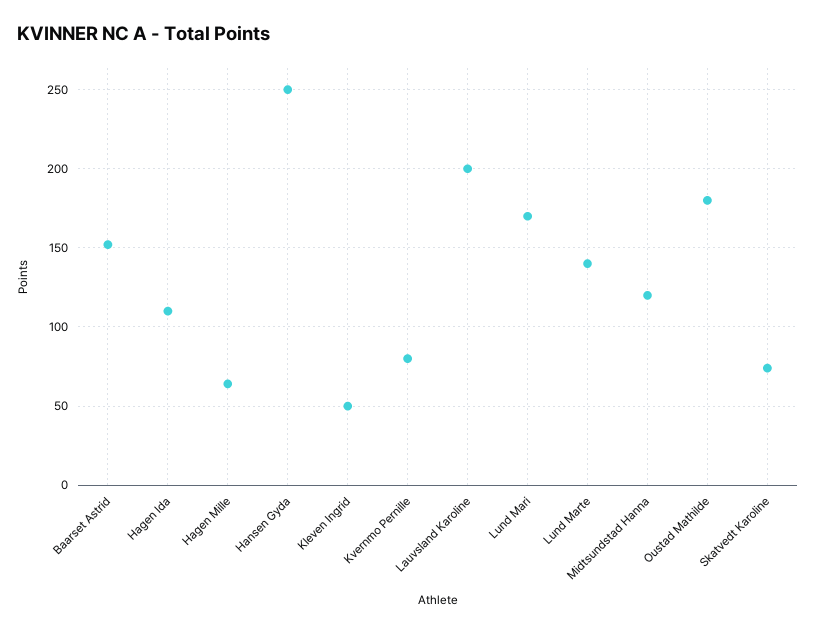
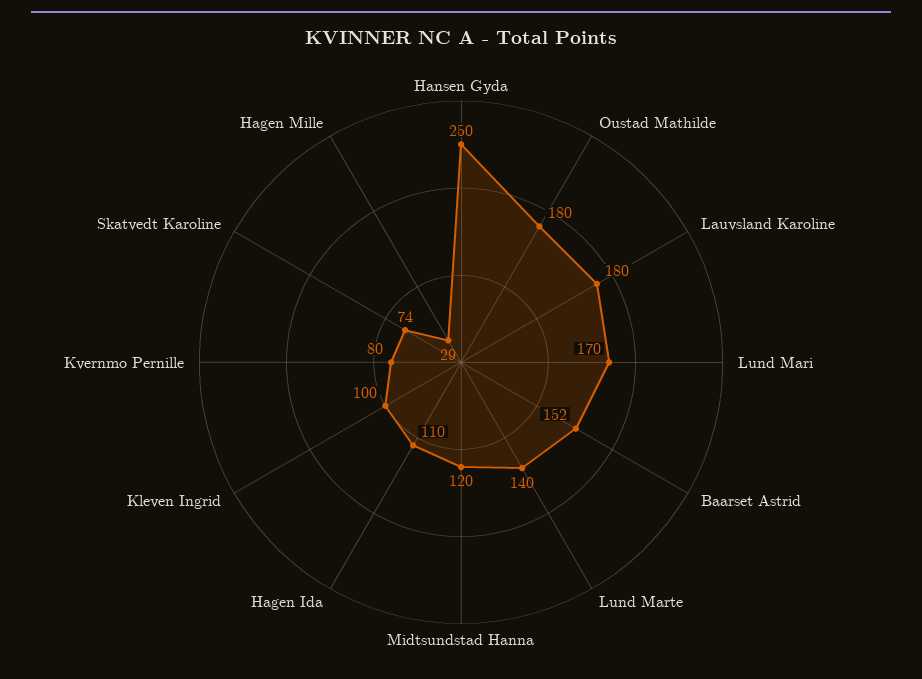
Hagen Mille: 65 -> 29
Kleven Ingrid: 50 -> 100
Lauvsland Karoline: 200 -> 180

